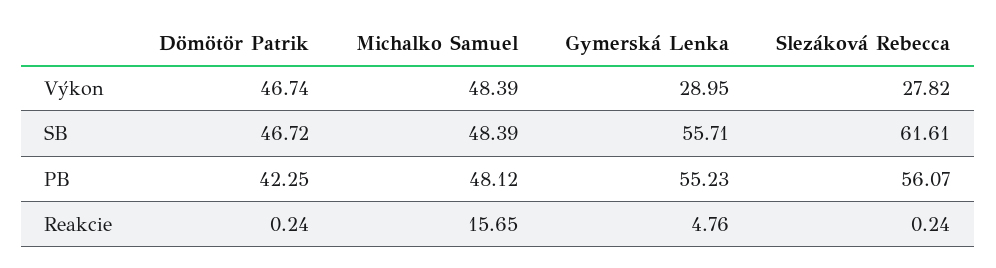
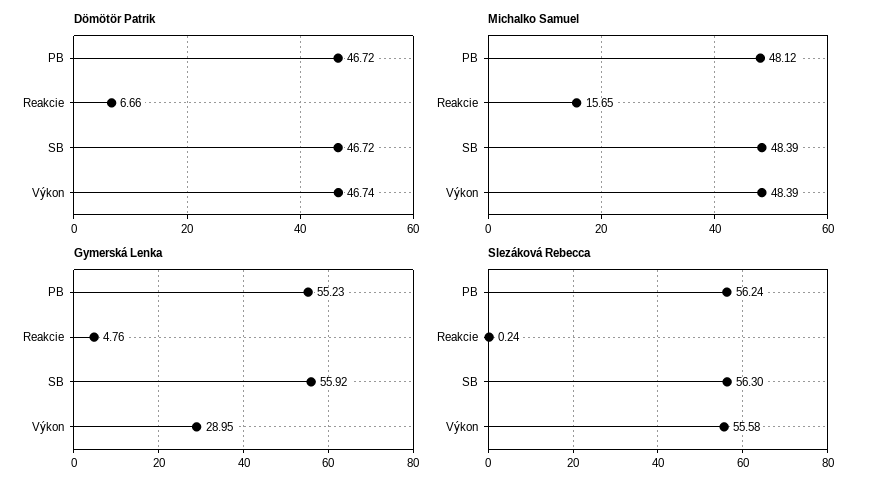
Slezáková Rebecca, Výkon: 27.82 -> 55.58
Gymerská Lenka, SB: 55.71 -> 55.92
Slezáková Rebecca, SB: 61.61 -> 56.3
Dömötör Patrik, PB: 42.25 -> 46.72
Slezáková Rebecca, PB: 56.07 -> 56.24
Dömötör Patrik, Reakcie: 0.24 -> 6.66

